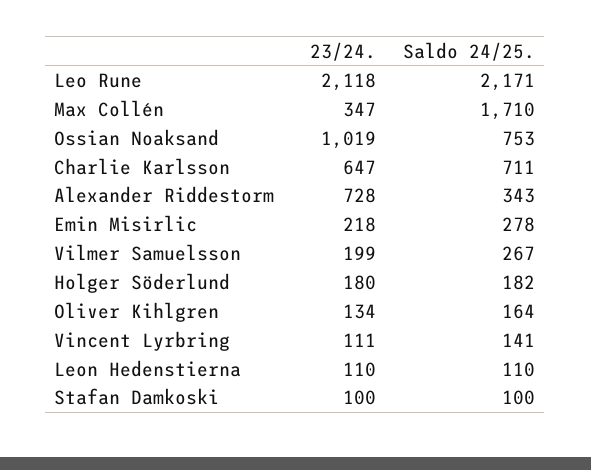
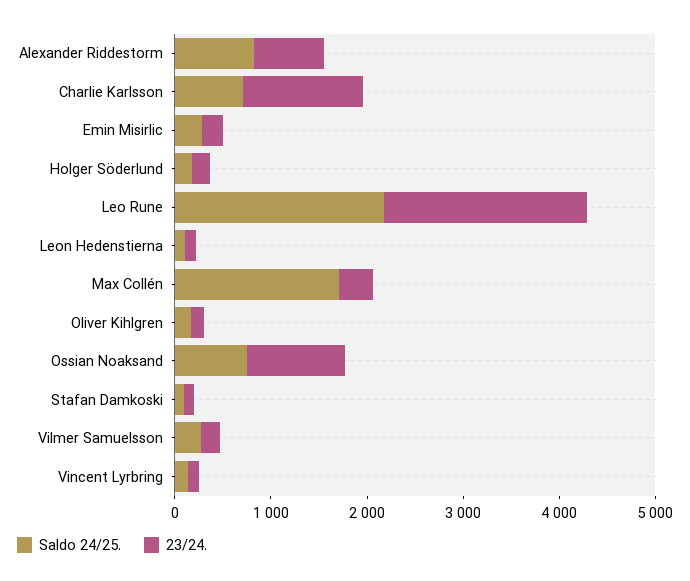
23/24., Charlie Karlsson: 647 -> 1200
Saldo 24/25., Alexander Riddestorm: 343 -> 800

